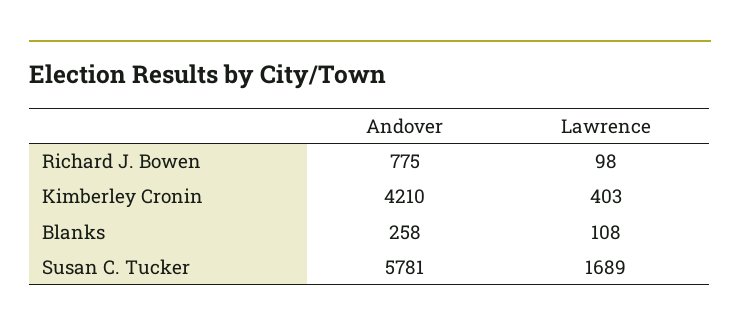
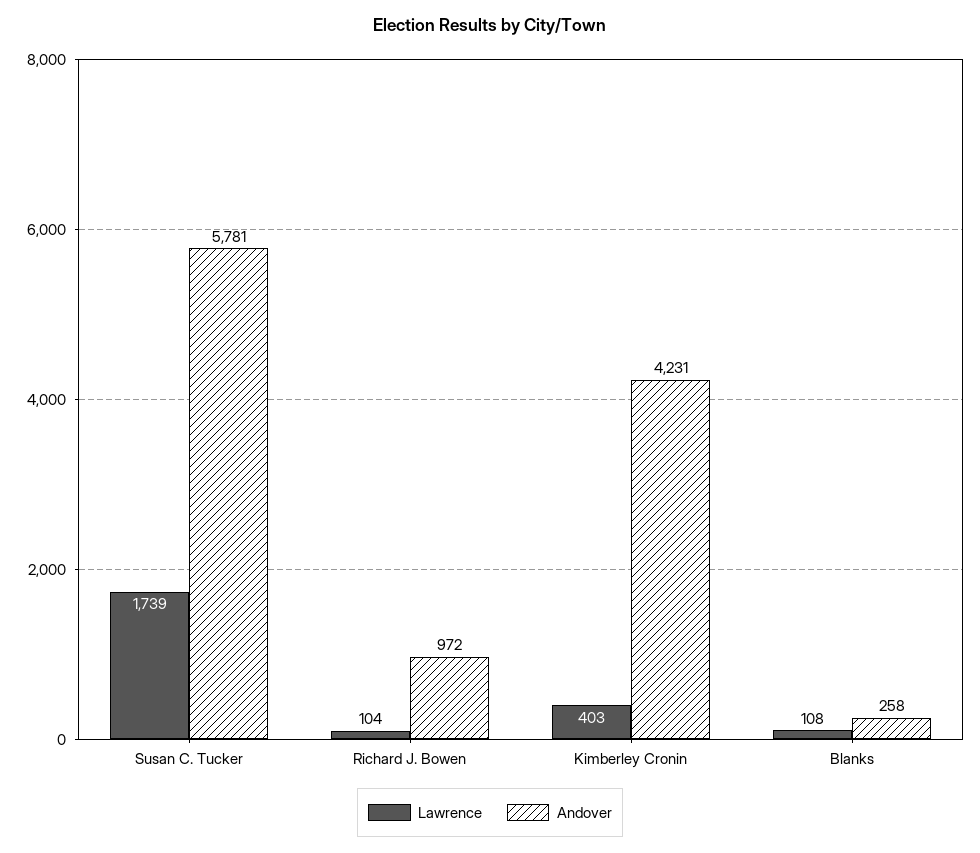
Andover, Richard J. Bowen: 775 -> 972
Lawrence, Richard J. Bowen: 98 -> 104
Andover, Kimberley Cronin: 4210 -> 4231
Lawrence, Susan C. Tucker: 1689 -> 1739

